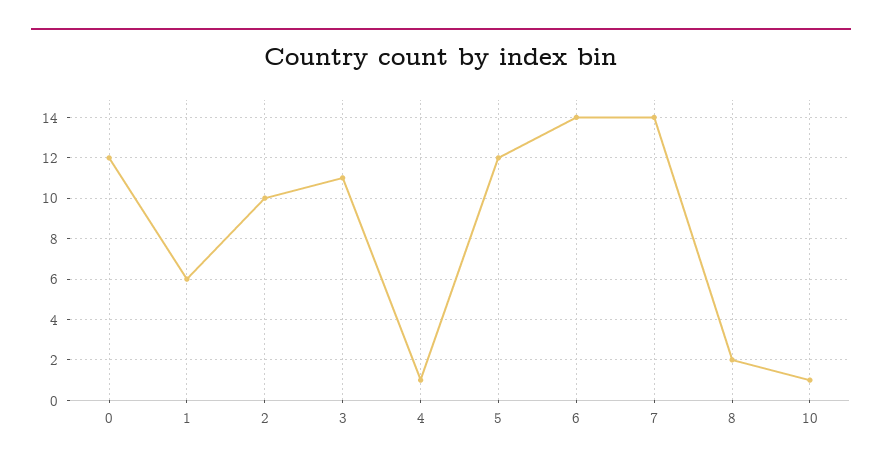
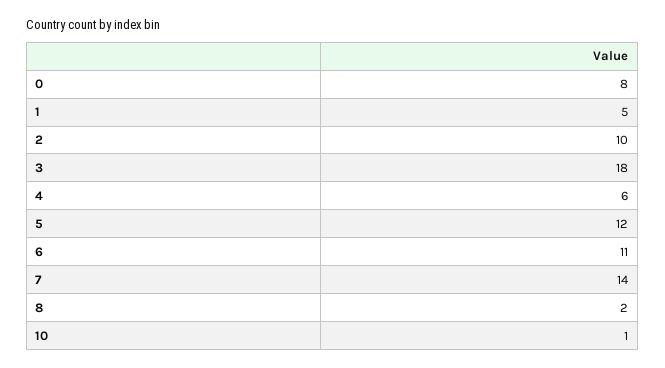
0: 12 -> 8
1: 6 -> 5
3: 11 -> 18
4: 1 -> 6
6: 14 -> 11

